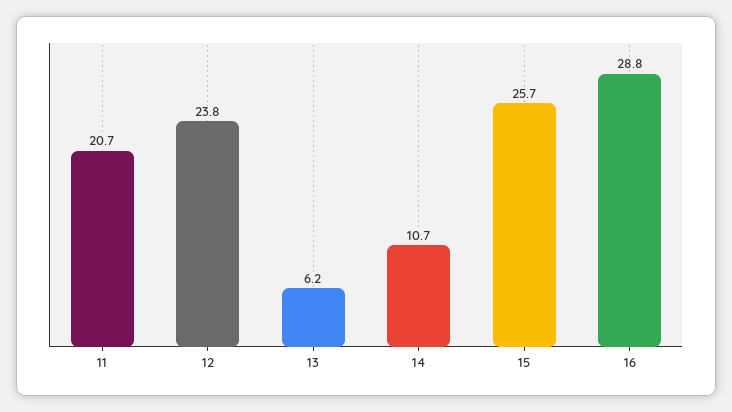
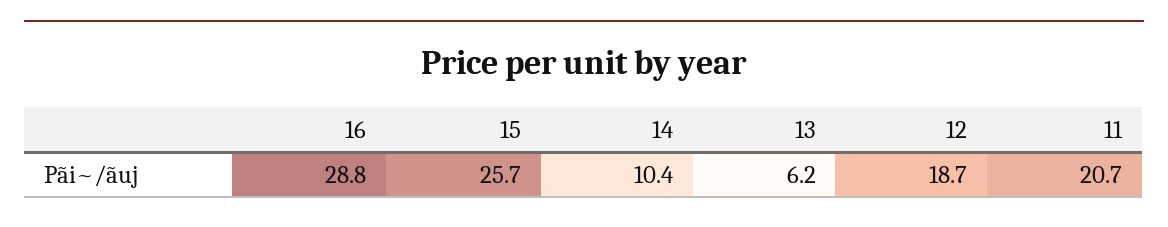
12: 23.8 -> 18.7
14: 10.7 -> 10.4

